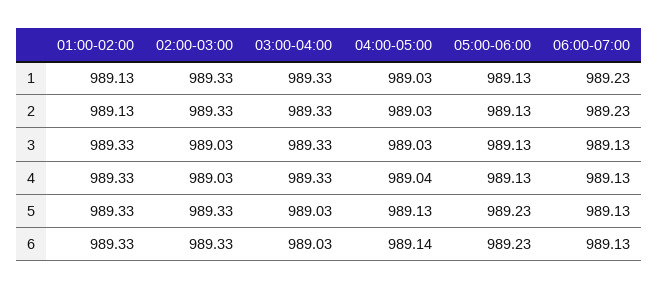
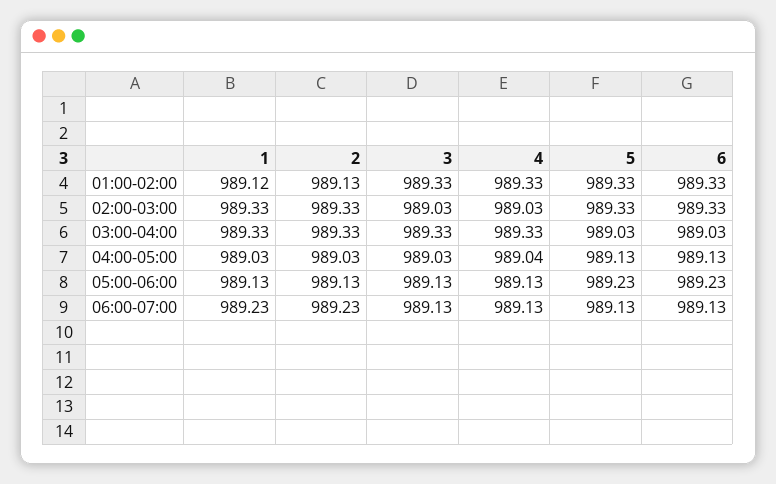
01:00-02:00, 1: 989.13 -> 989.12
04:00-05:00, 6: 989.14 -> 989.13

